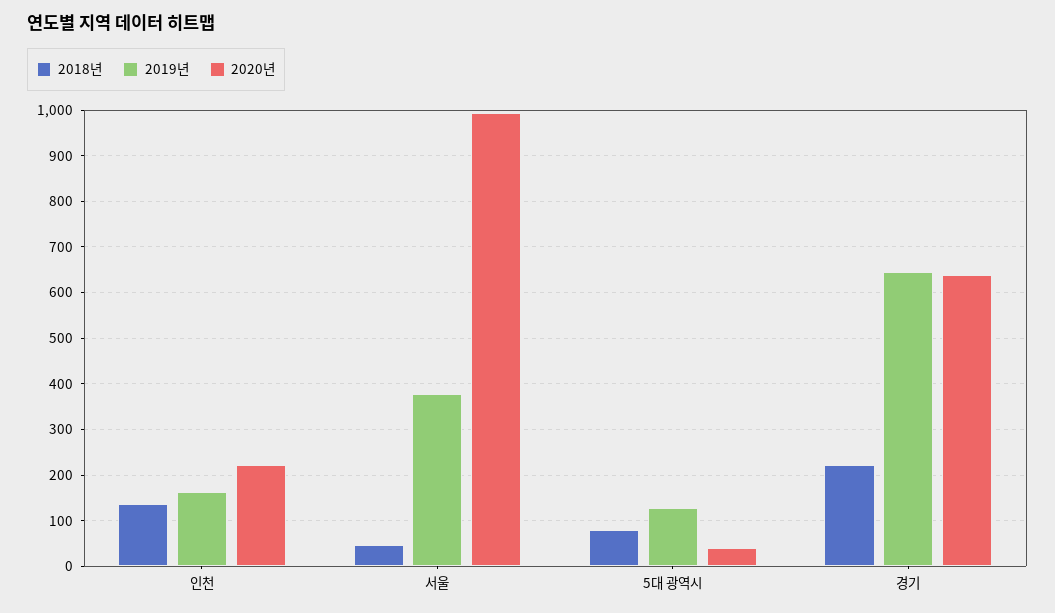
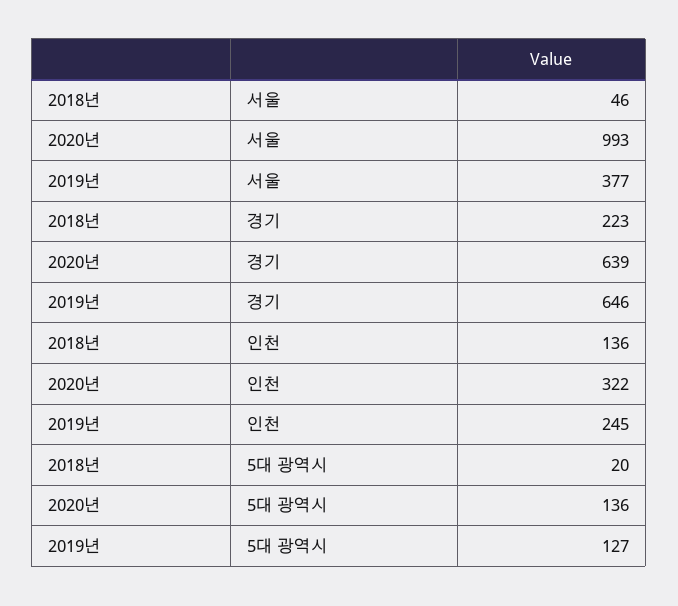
2019년, 인천: 160 -> 245
2020년, 인천: 220 -> 322
2018년, 5대 광역시: 80 -> 20
2020년, 5대 광역시: 40 -> 136

